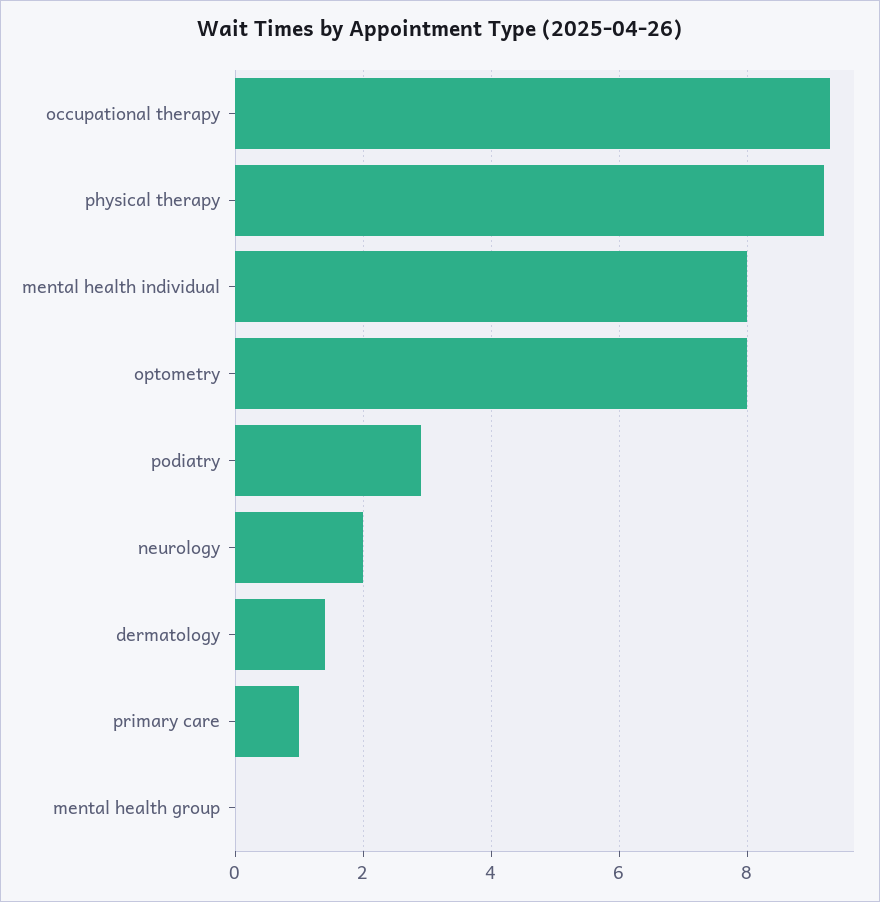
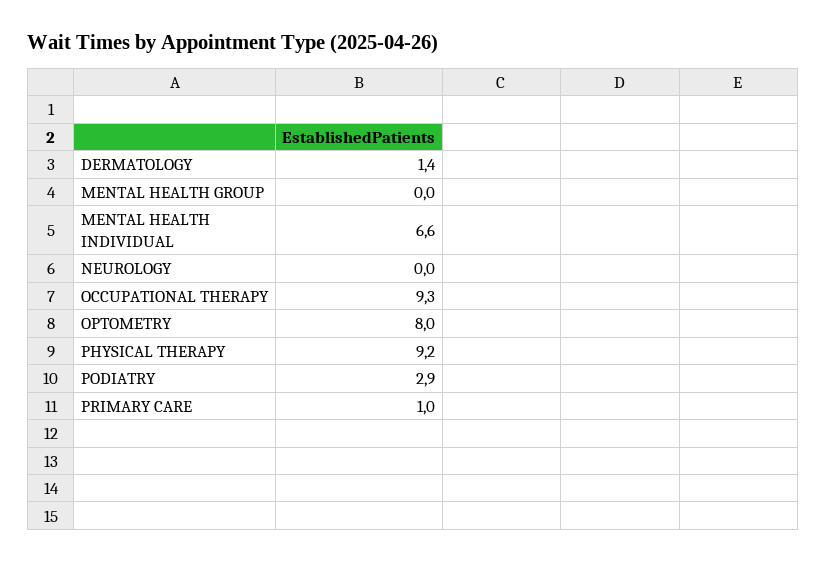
mental health individual: 8 -> 6.6
neurology: 2 -> 0

